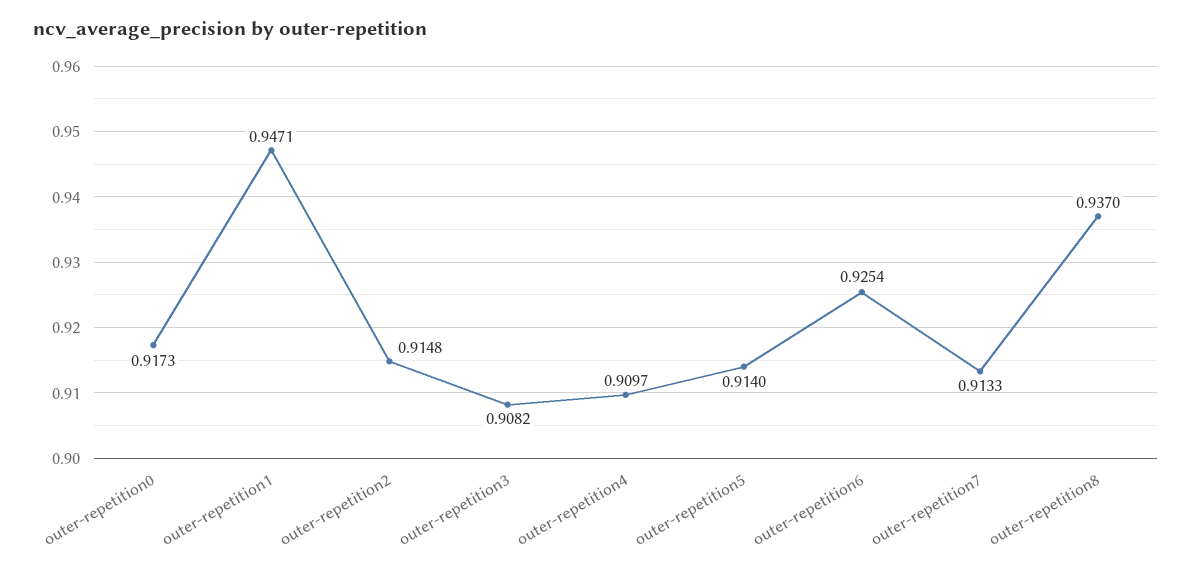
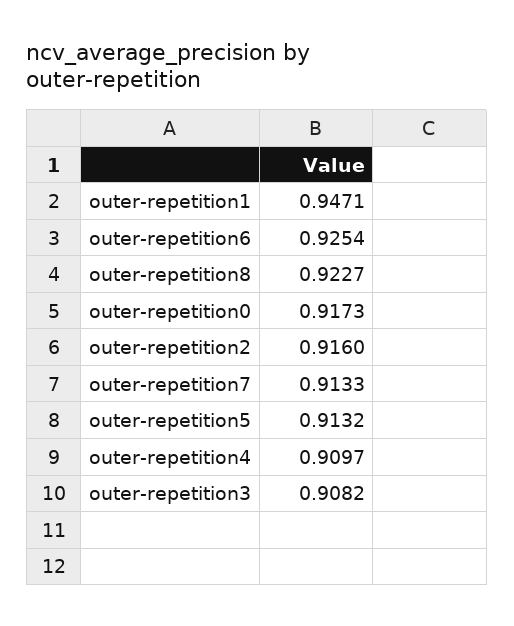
outer-repetition2: 0.9148 -> 0.916
outer-repetition5: 0.914 -> 0.9132
outer-repetition8: 0.937 -> 0.9227

